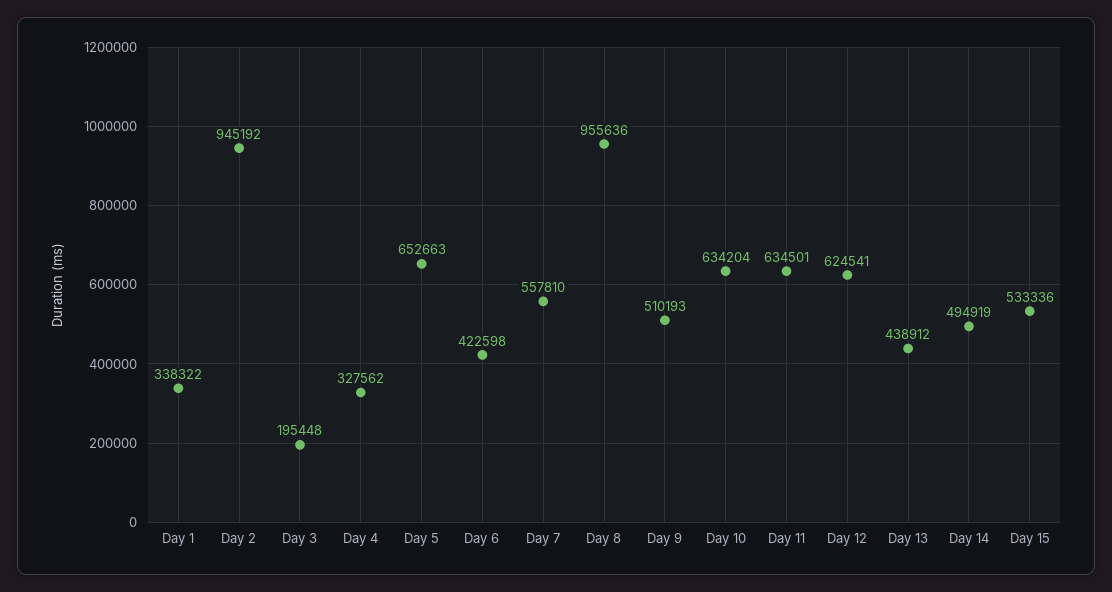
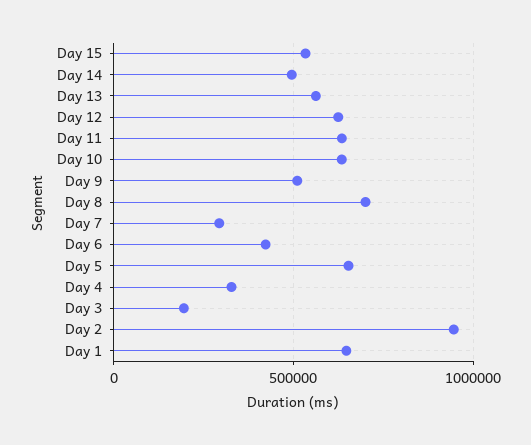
Day 1: 338322 -> 650000
Day 7: 557810 -> 300000
Day 8: 955636 -> 700000
Day 13: 438912 -> 550000

